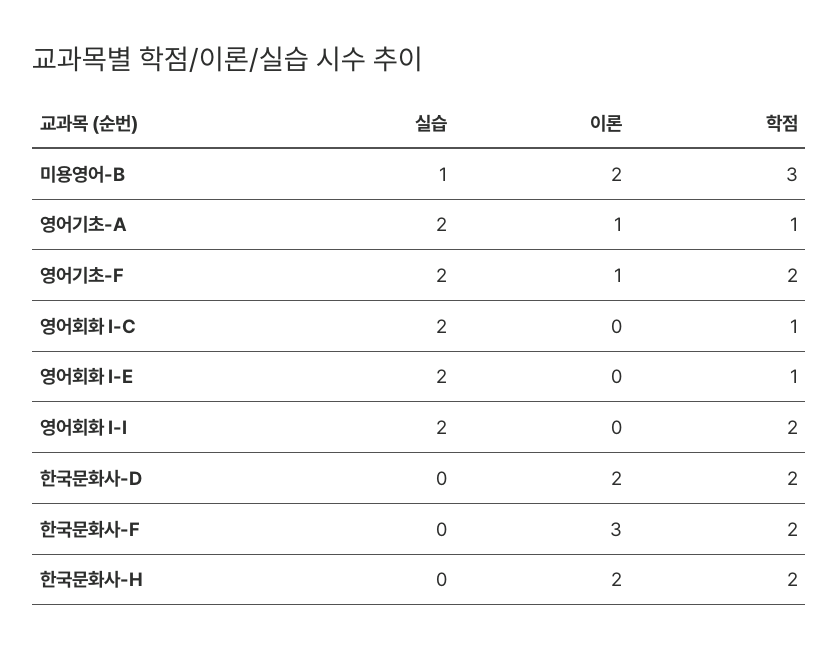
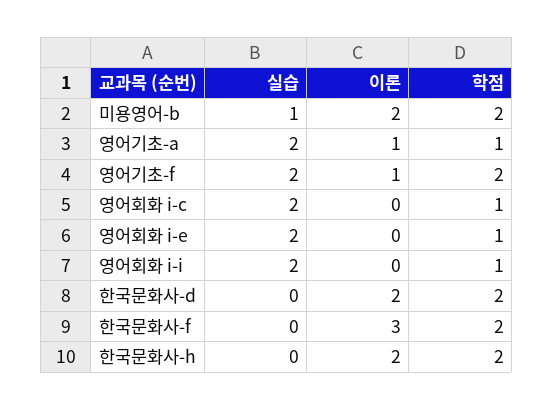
학점, 미용영어-B: 3 -> 2
학점, 영어회화 I-I: 2 -> 1

